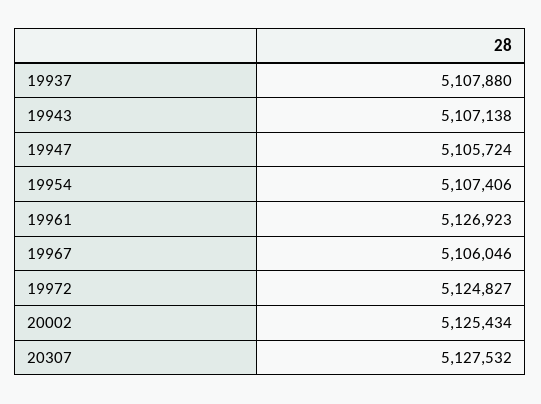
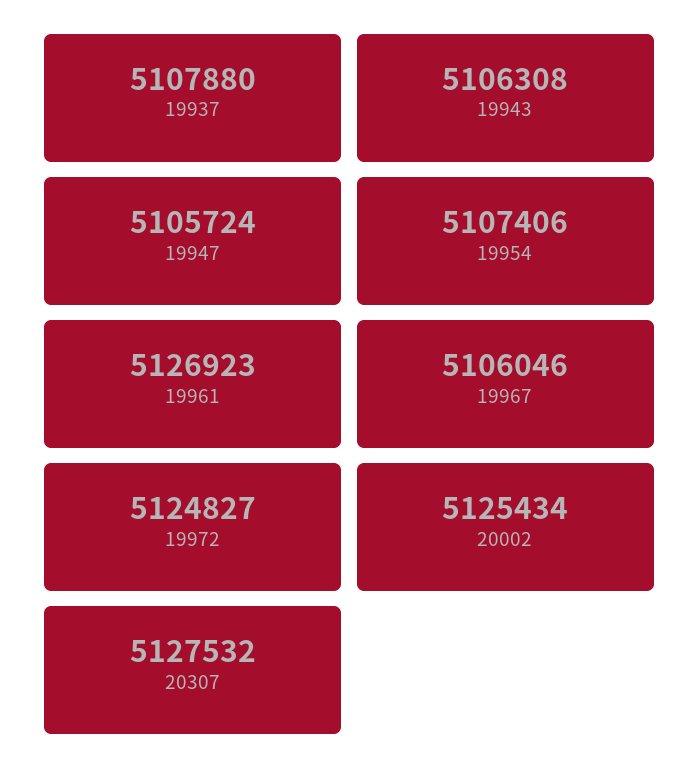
19943: 5107138 -> 5106308

